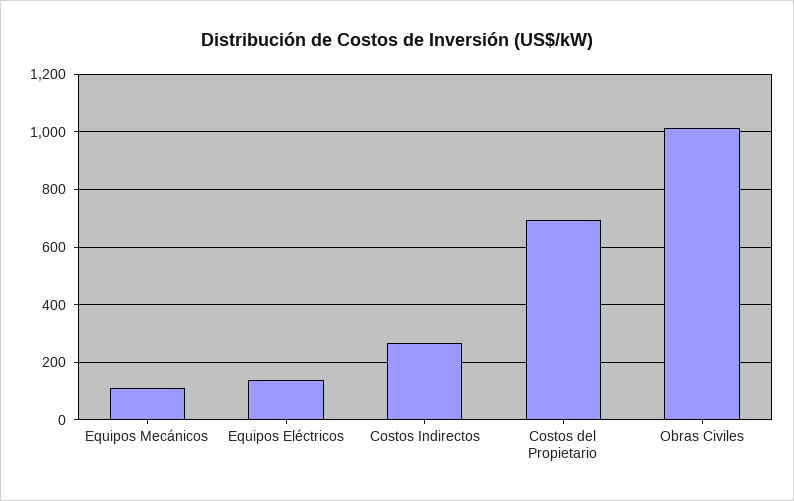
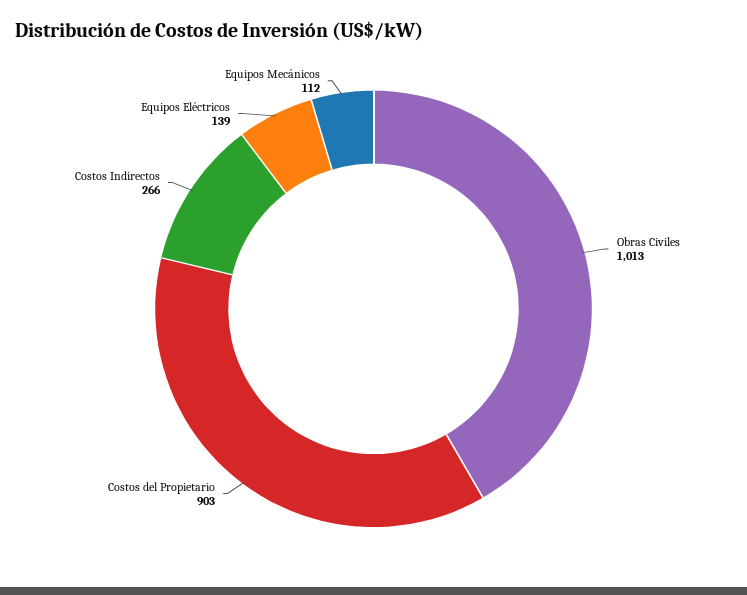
Costos del Propietario: 700 -> 903

